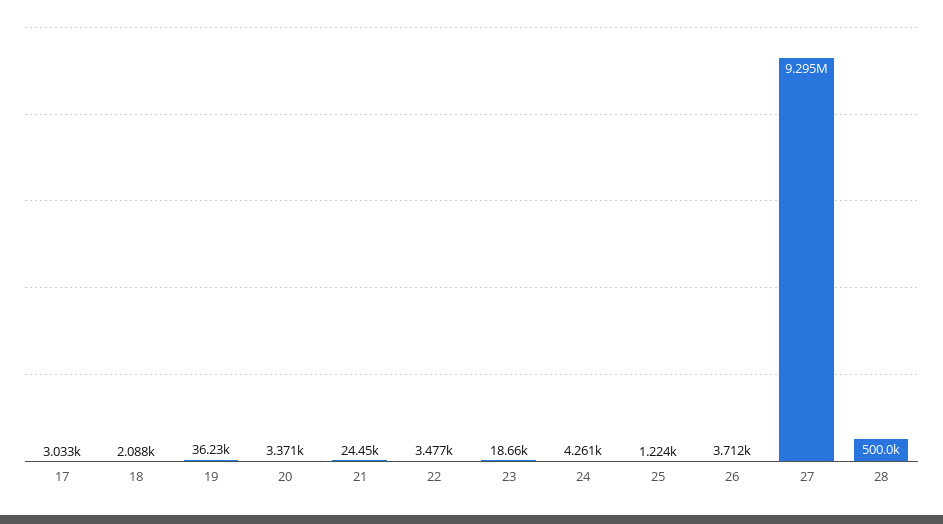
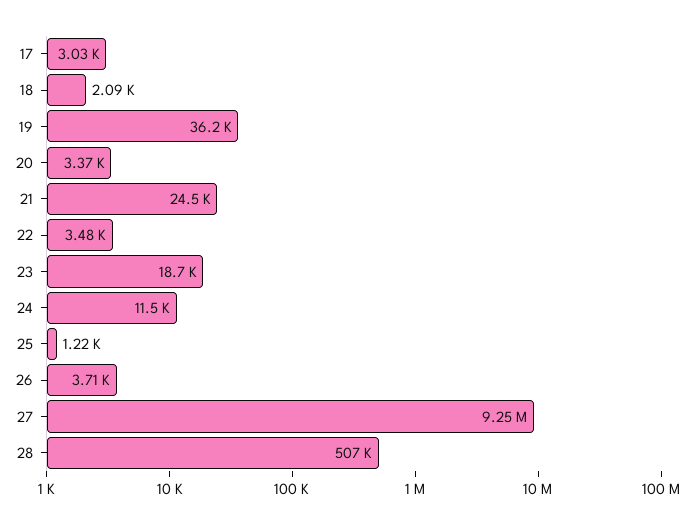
24: 4261 -> 11500
27: 9295000 -> 9250000
28: 500000 -> 507000

